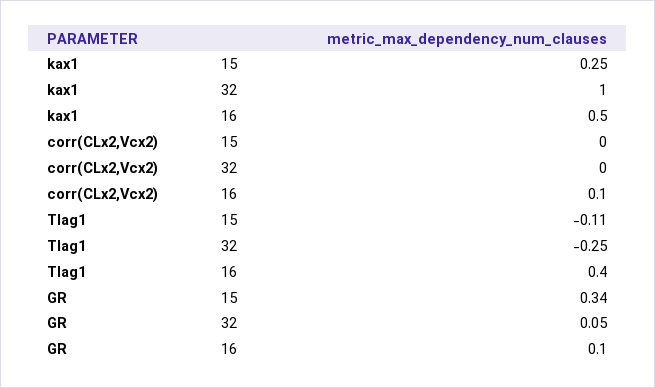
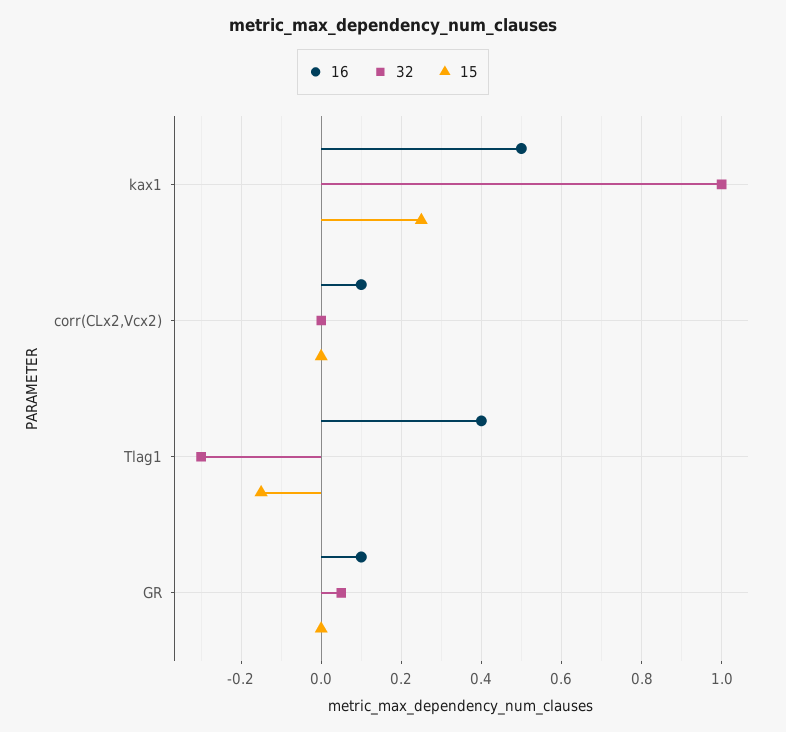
15, Tlag1: -0.11 -> -0.15
32, Tlag1: -0.25 -> -0.3
15, GR: 0.34 -> 0

